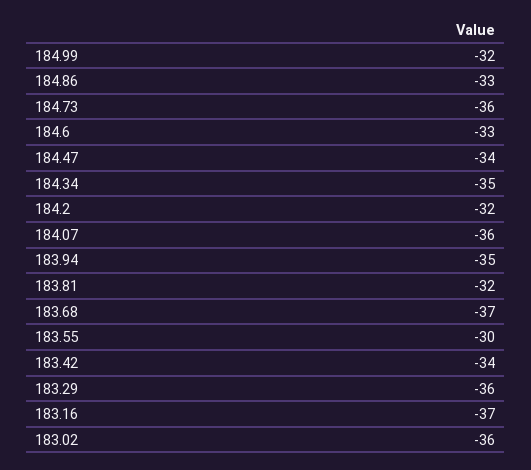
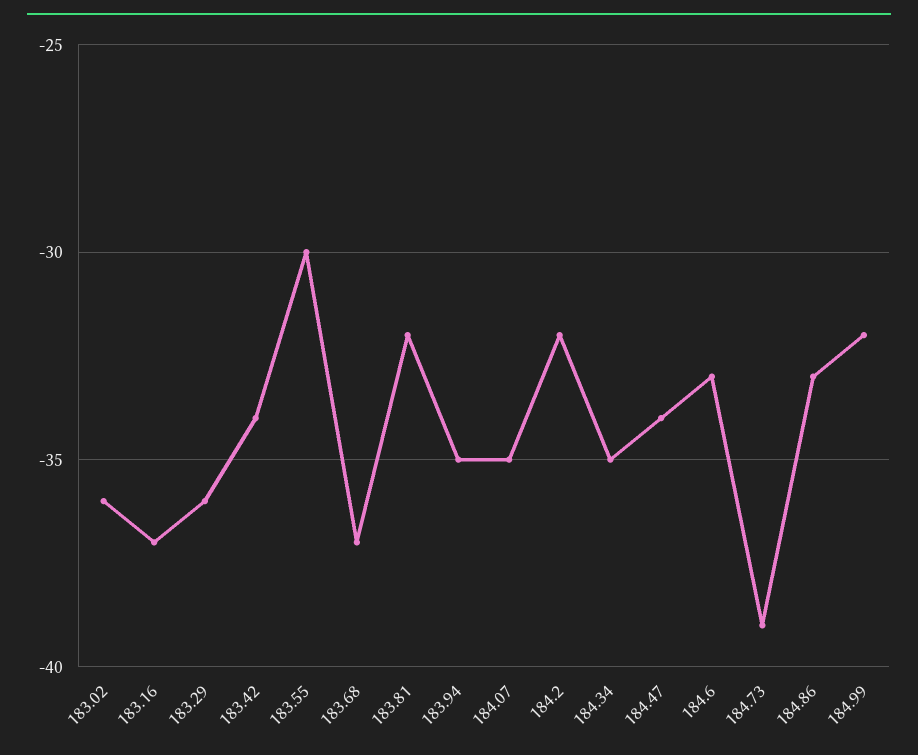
184.73: -36 -> -39
184.07: -36 -> -35

